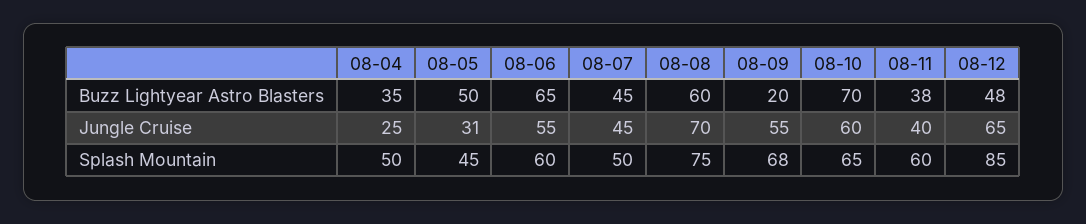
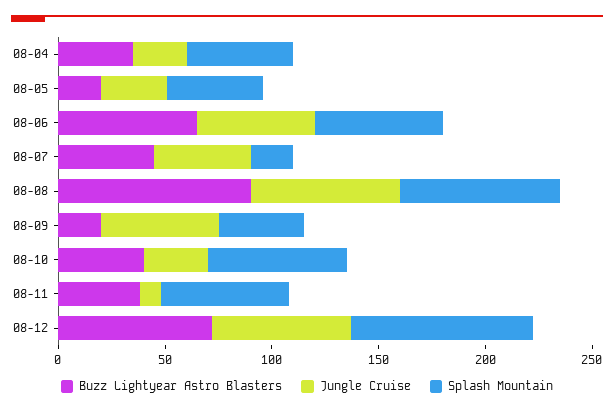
Buzz Lightyear Astro Blasters, 08-05: 50 -> 20
Buzz Lightyear Astro Blasters, 08-08: 60 -> 90
Buzz Lightyear Astro Blasters, 08-10: 70 -> 40
Buzz Lightyear Astro Blasters, 08-12: 48 -> 70
Jungle Cruise, 08-10: 60 -> 30
Jungle Cruise, 08-11: 40 -> 10
Splash Mountain, 08-07: 50 -> 20
Splash Mountain, 08-09: 68 -> 40

